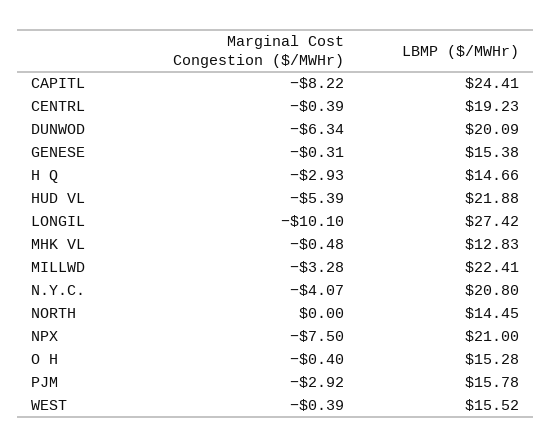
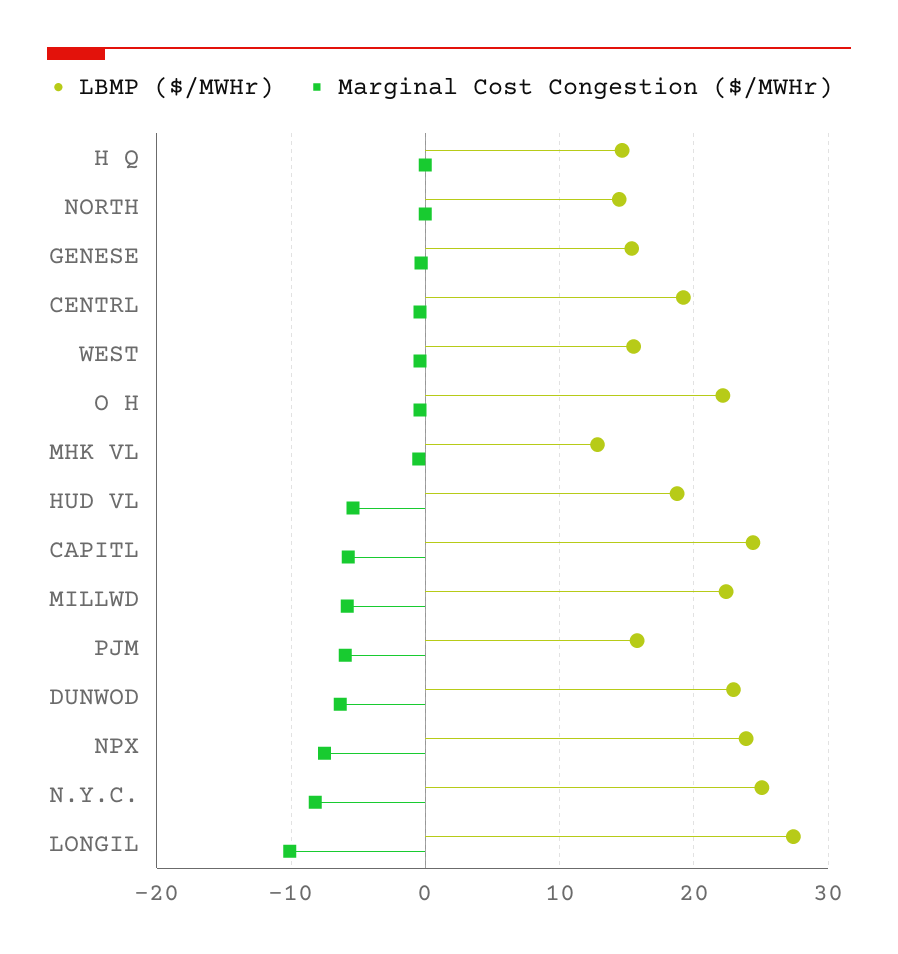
Marginal Cost Congestion ($/MWHr), CAPITL: -8.22 -> -6
LBMP ($/MWHr), DUNWOD: 20.09 -> 23
Marginal Cost Congestion ($/MWHr), H Q: -2.93 -> 0
LBMP ($/MWHr), HUD VL: 21.88 -> 19
Marginal Cost Congestion ($/MWHr), MILLWD: -3.28 -> -6
Marginal Cost Congestion ($/MWHr), N.Y.C.: -4.07 -> -8
LBMP ($/MWHr), N.Y.C.: 20.8 -> 25
LBMP ($/MWHr), NPX: 21 -> 24
LBMP ($/MWHr), O H: 15.28 -> 22
Marginal Cost Congestion ($/MWHr), PJM: -2.92 -> -6

